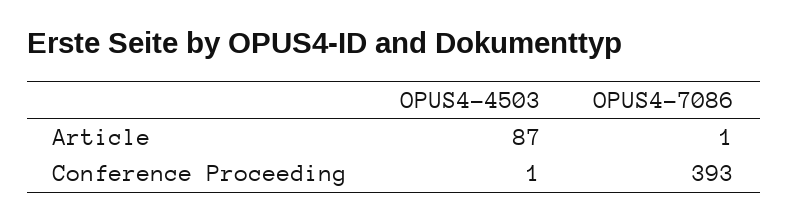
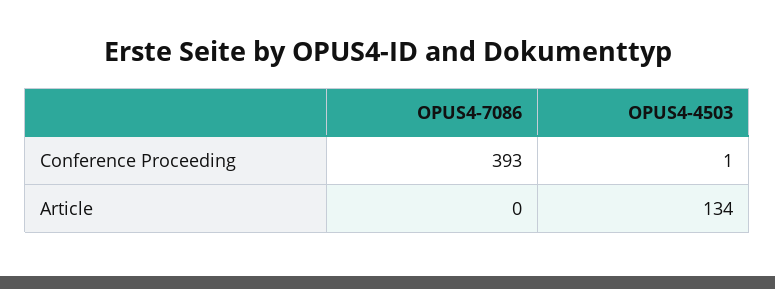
OPUS4-4503, Article: 87 -> 134
OPUS4-7086, Article: 1 -> 0

